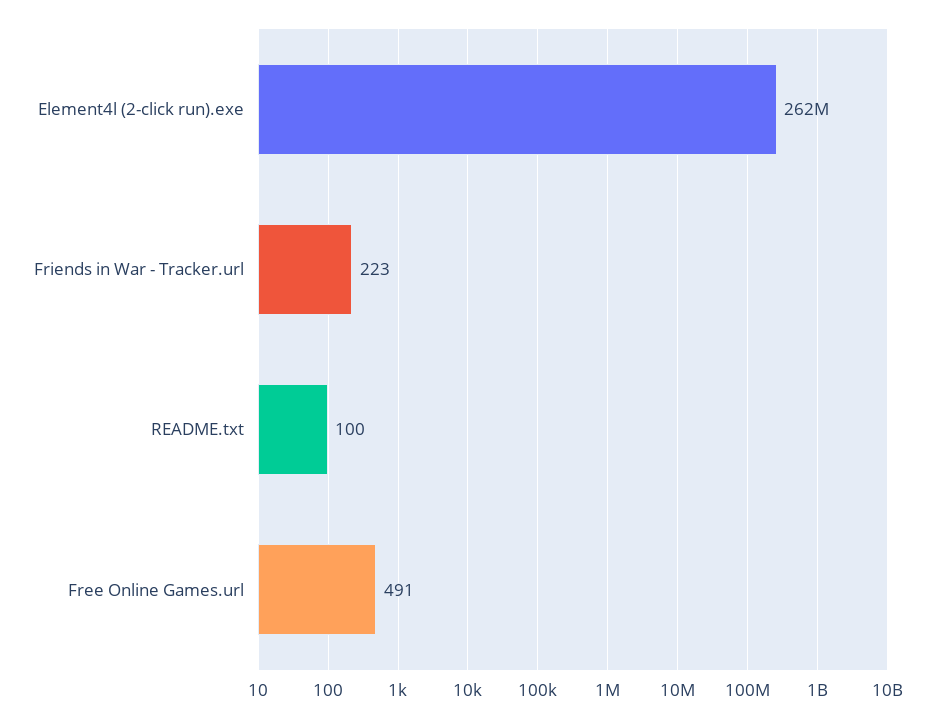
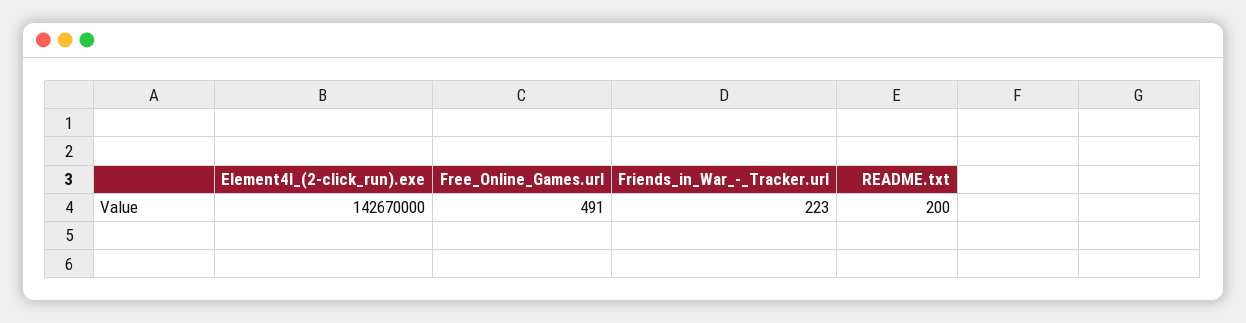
Element4l (2-click run).exe: 262000000 -> 142670000
README.txt: 100 -> 200

